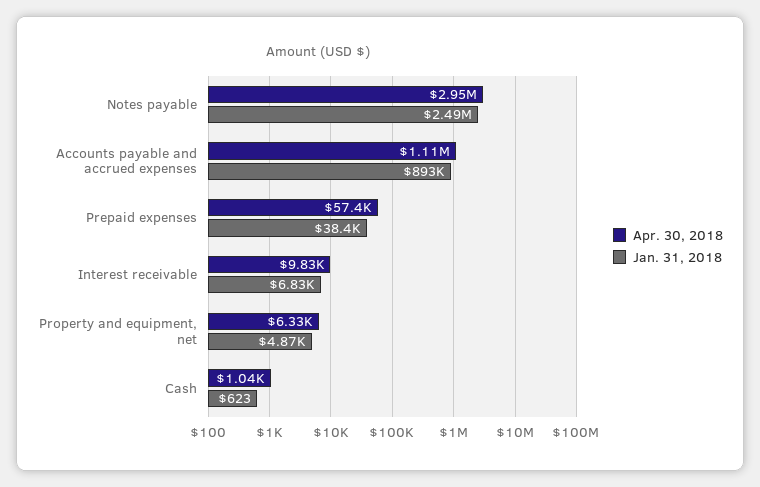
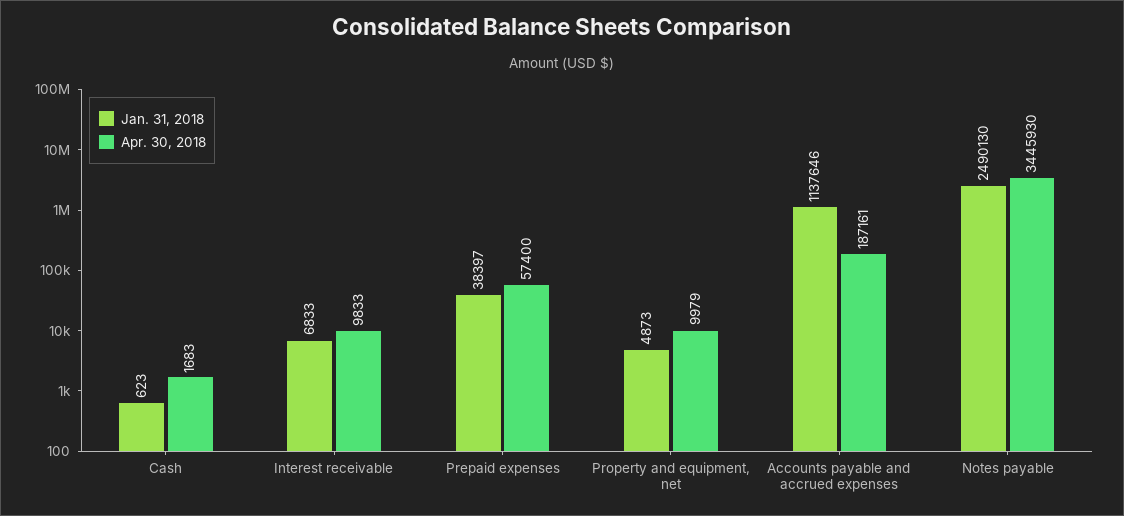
Apr. 30, 2018, Notes payable: 2950000 -> 3445930
Apr. 30, 2018, Accounts payable and accrued expenses: 1110000 -> 187161
Jan. 31, 2018, Accounts payable and accrued expenses: 893000 -> 1137646
Apr. 30, 2018, Property and equipment, net: 6330 -> 9979
Apr. 30, 2018, Cash: 1040 -> 1683

